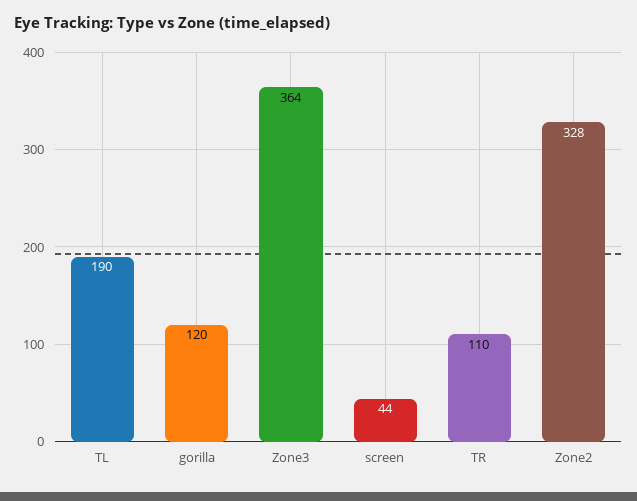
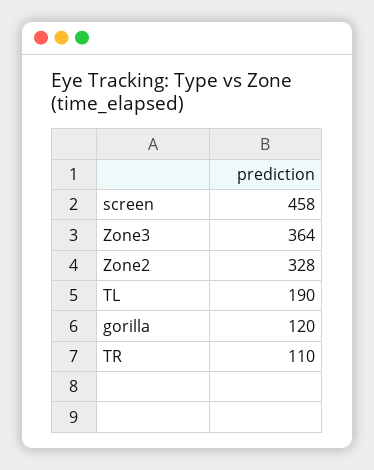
screen: 44 -> 458

